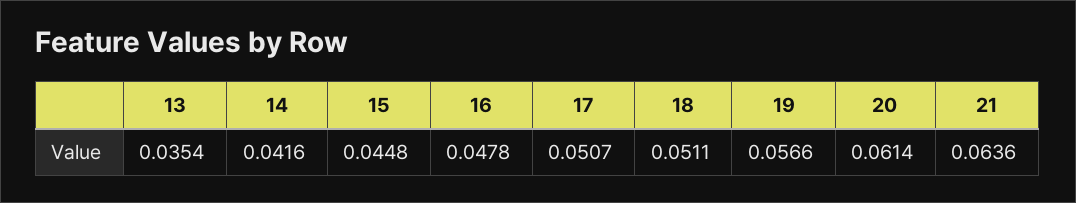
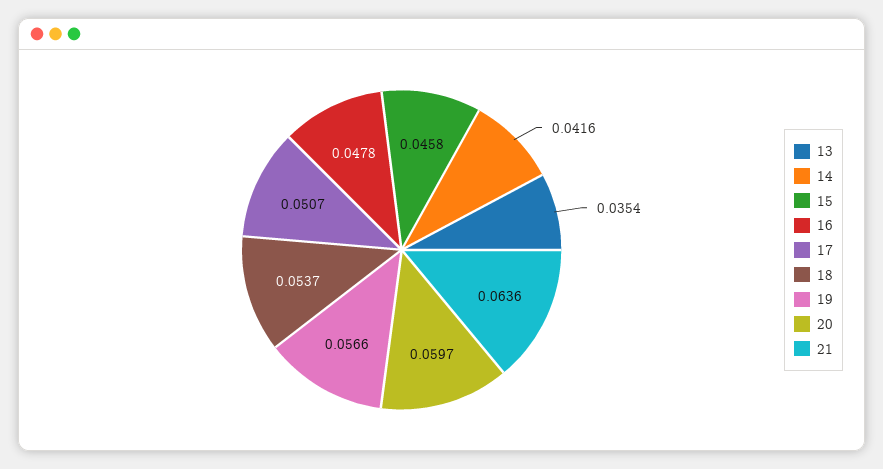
15: 0.0448 -> 0.0458
18: 0.0511 -> 0.0537
20: 0.0614 -> 0.0597

